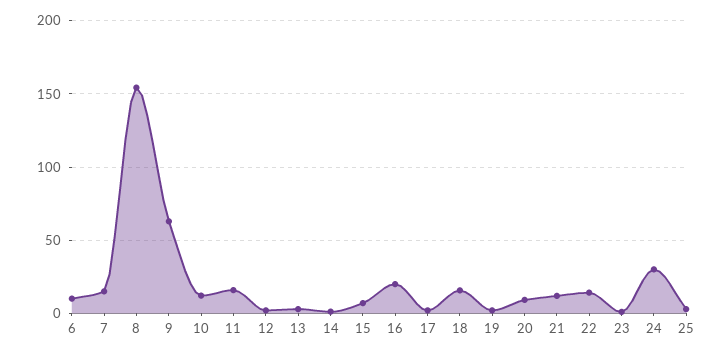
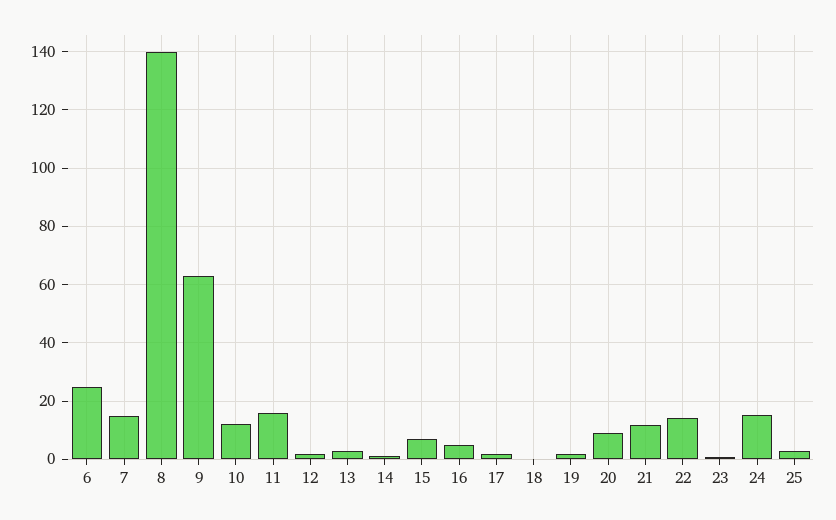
6: 10 -> 25
8: 155 -> 140
16: 20 -> 5
18: 15 -> 0
24: 30 -> 15

